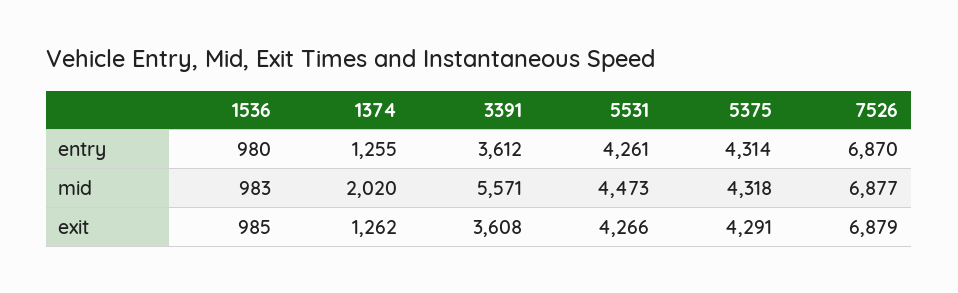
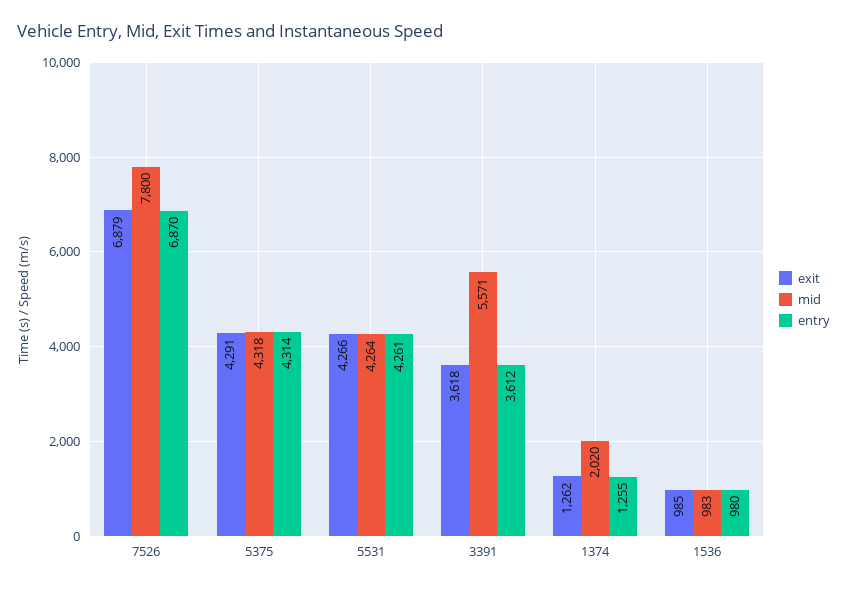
mid, 5531: 4473 -> 4264
mid, 7526: 6877 -> 7800
exit, 3391: 3608 -> 3618

